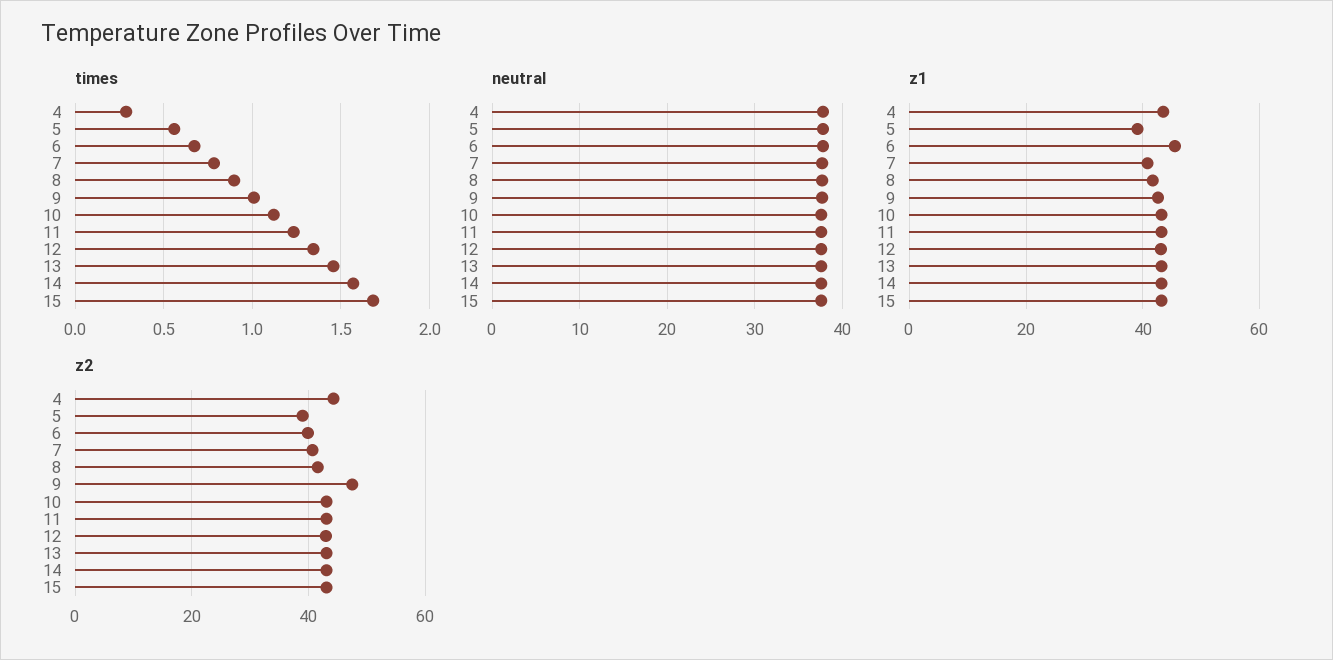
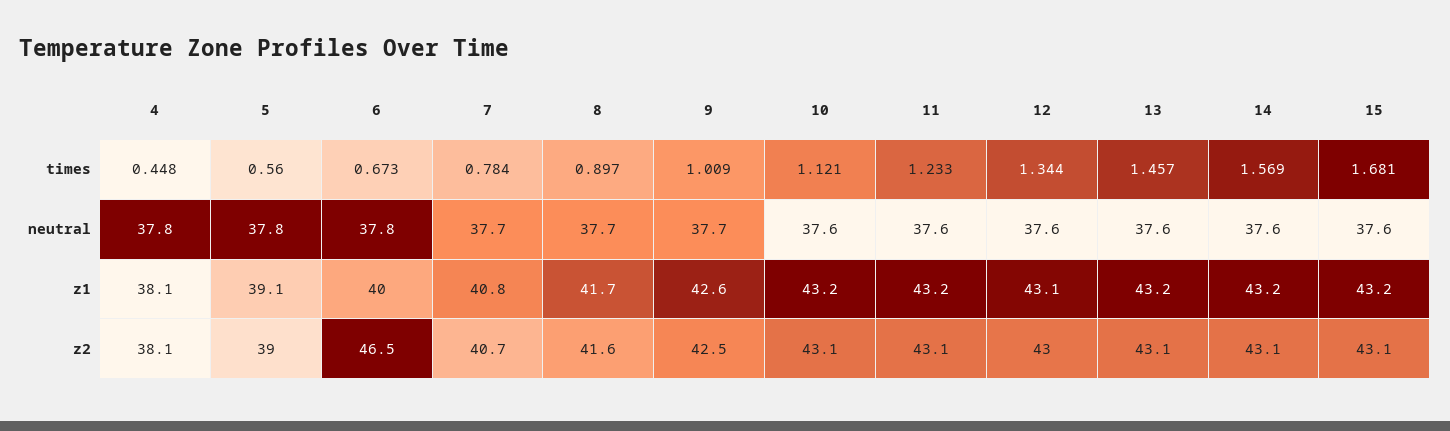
times, 4: 0.3 -> 0.448
z1, 4: 44 -> 38.1
z1, 6: 46 -> 40
z2, 4: 44 -> 38.1
z2, 6: 40 -> 46.5
z2, 9: 48 -> 42.5

